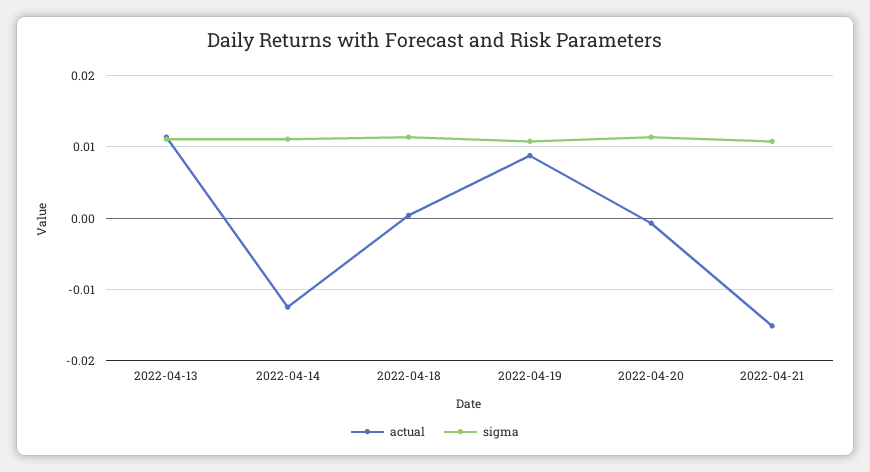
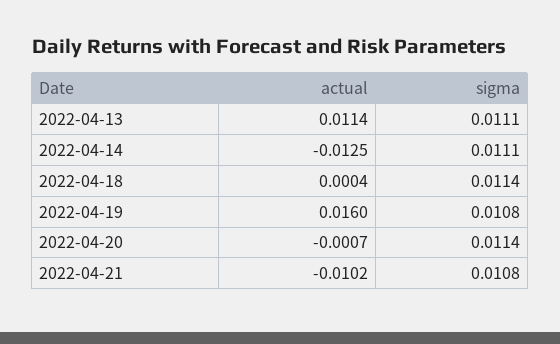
actual, 2022-04-19: 0.009 -> 0.016
actual, 2022-04-21: -0.015 -> -0.0102

